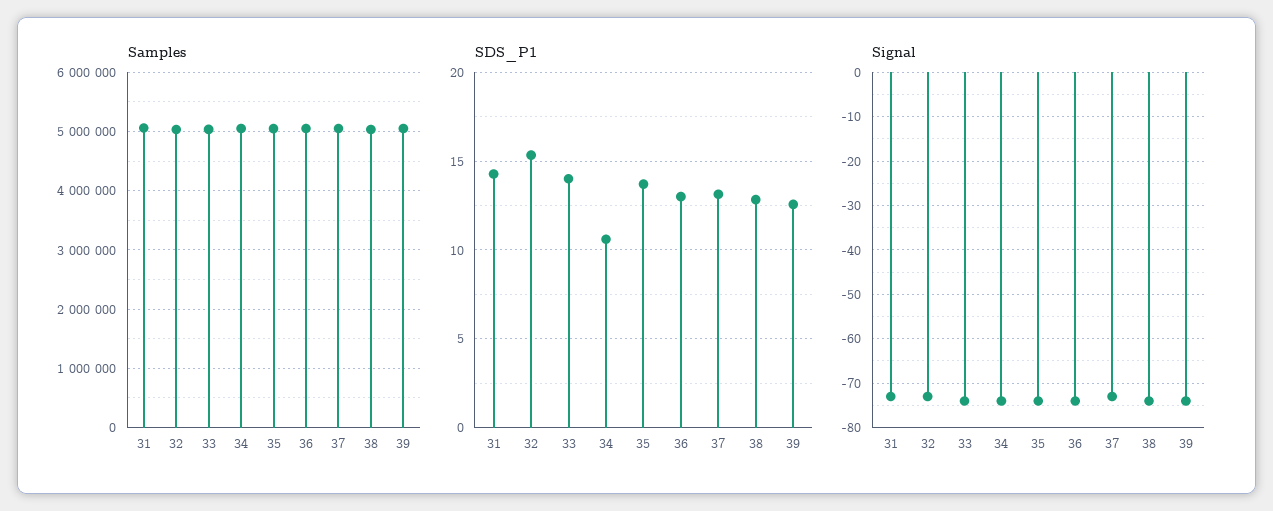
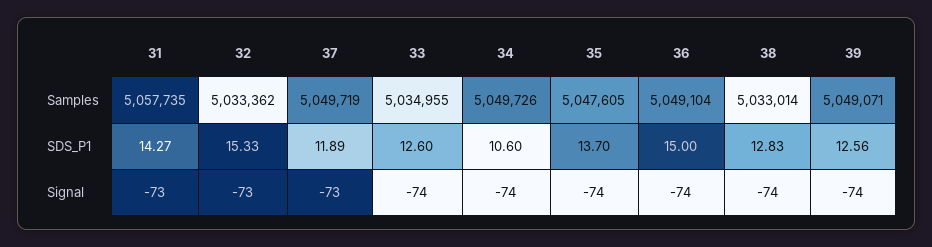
SDS_P1, 33: 14 -> 12.6
SDS_P1, 36: 13 -> 15
SDS_P1, 37: 13 -> 11.89

